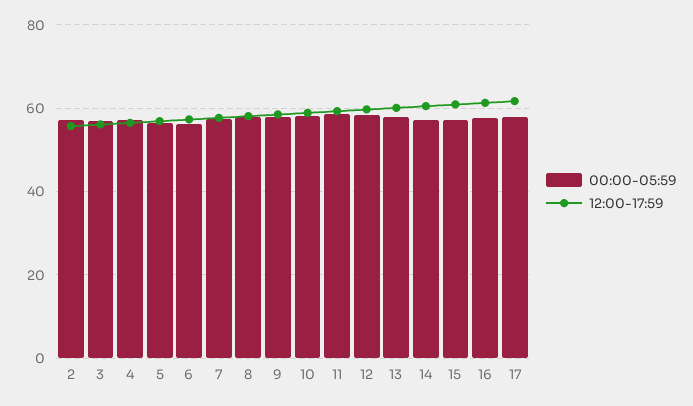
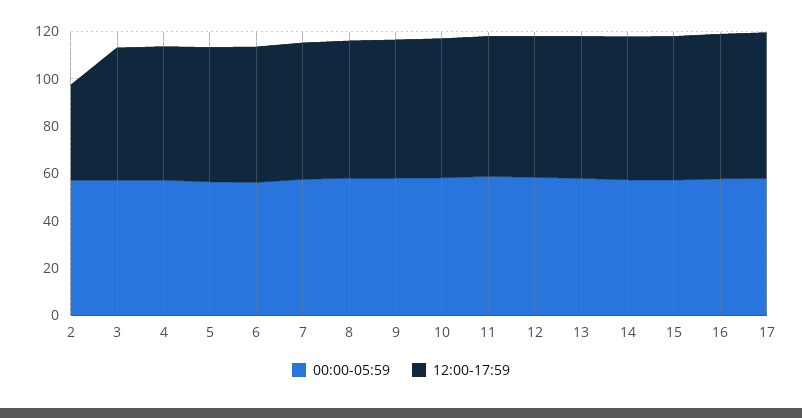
12:00-17:59, 2: 56 -> 40

